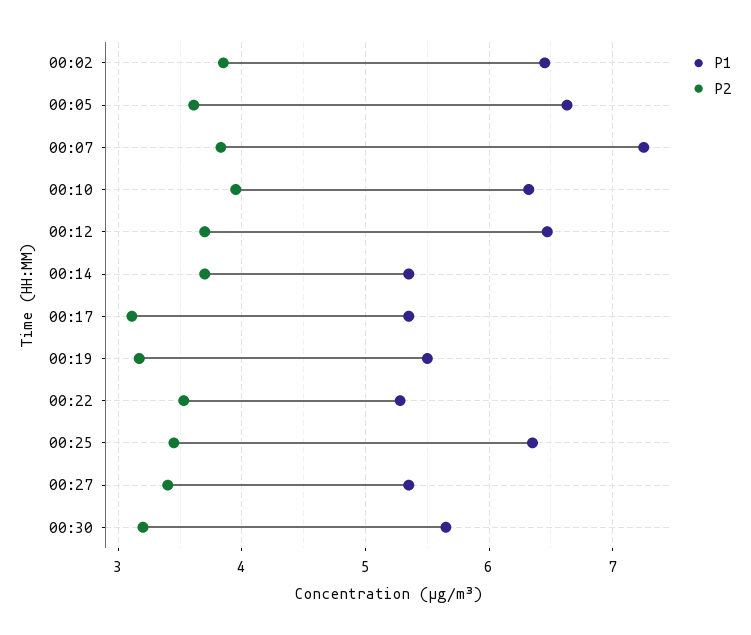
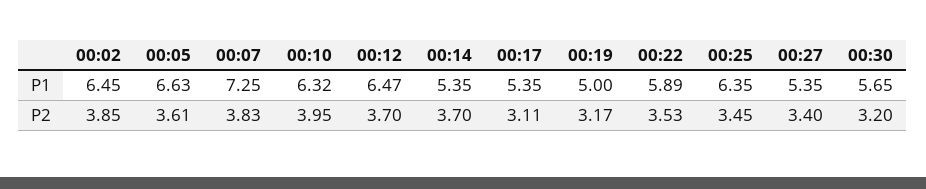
P1, 00:19: 5.5 -> 5
P1, 00:22: 5.3 -> 5.89

